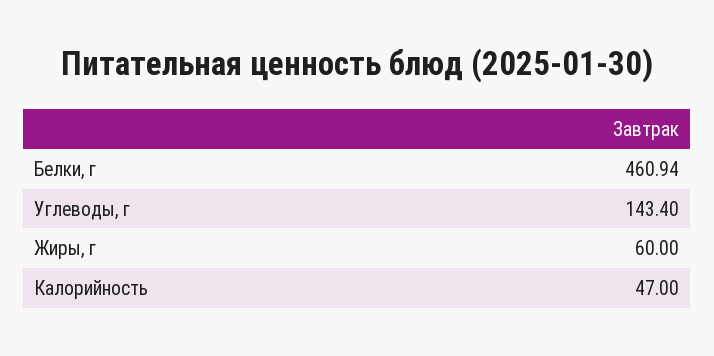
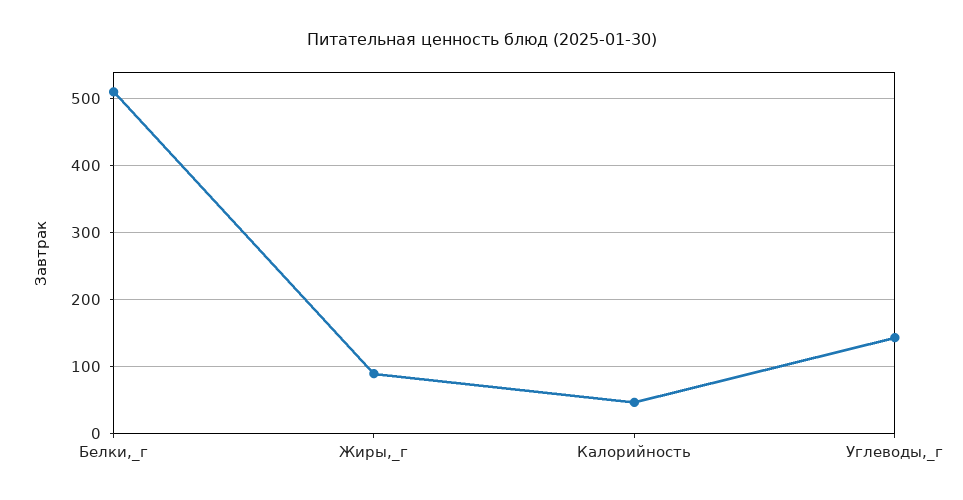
Белки, г: 460.94 -> 510
Жиры, г: 60 -> 90

